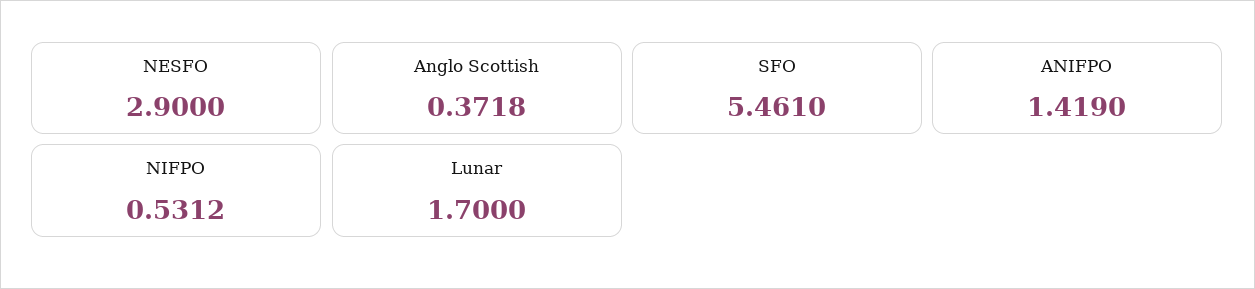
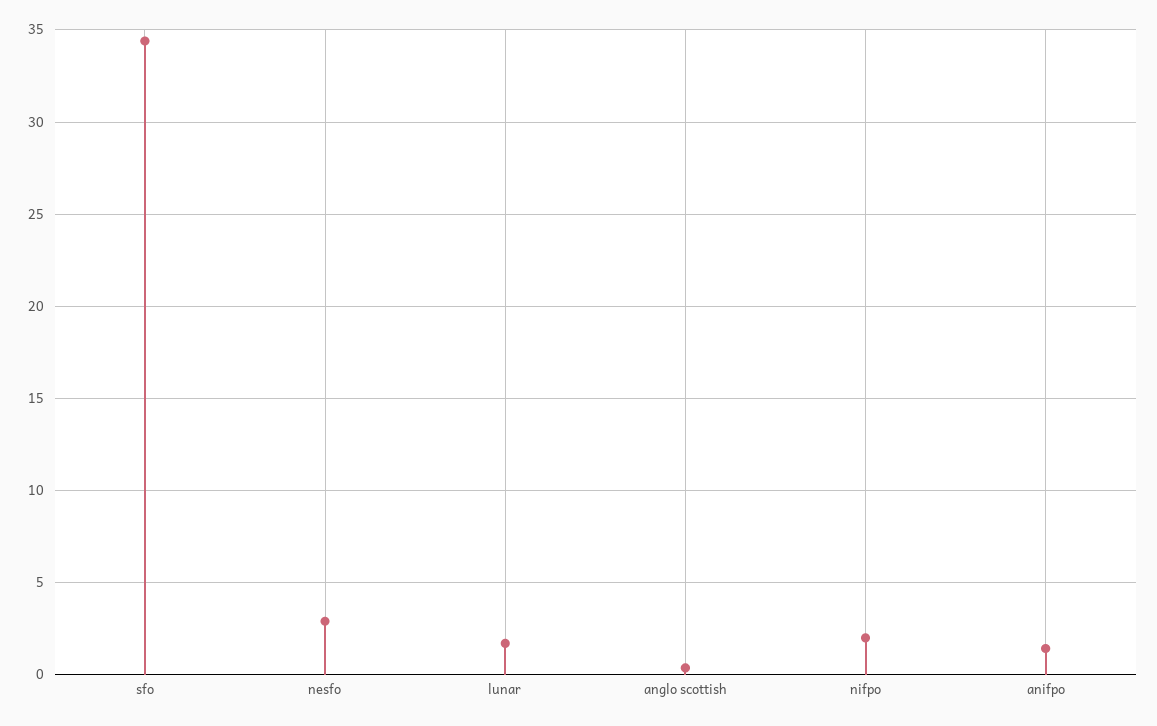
SFO: 5.461 -> 34.5
NIFPO: 0.5312 -> 2

